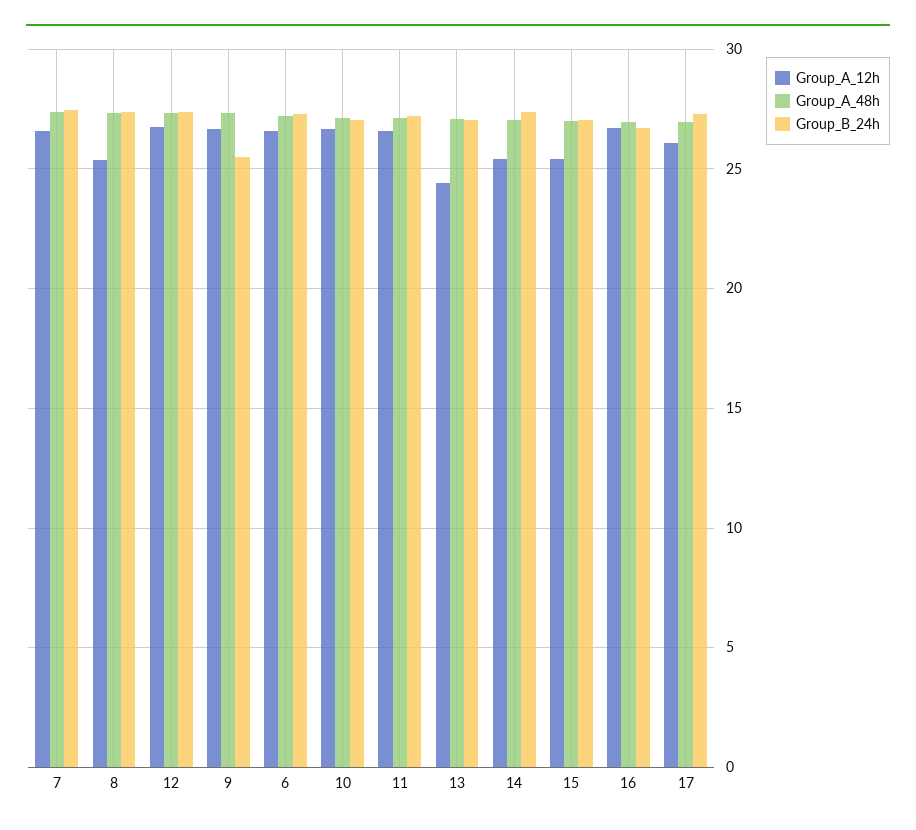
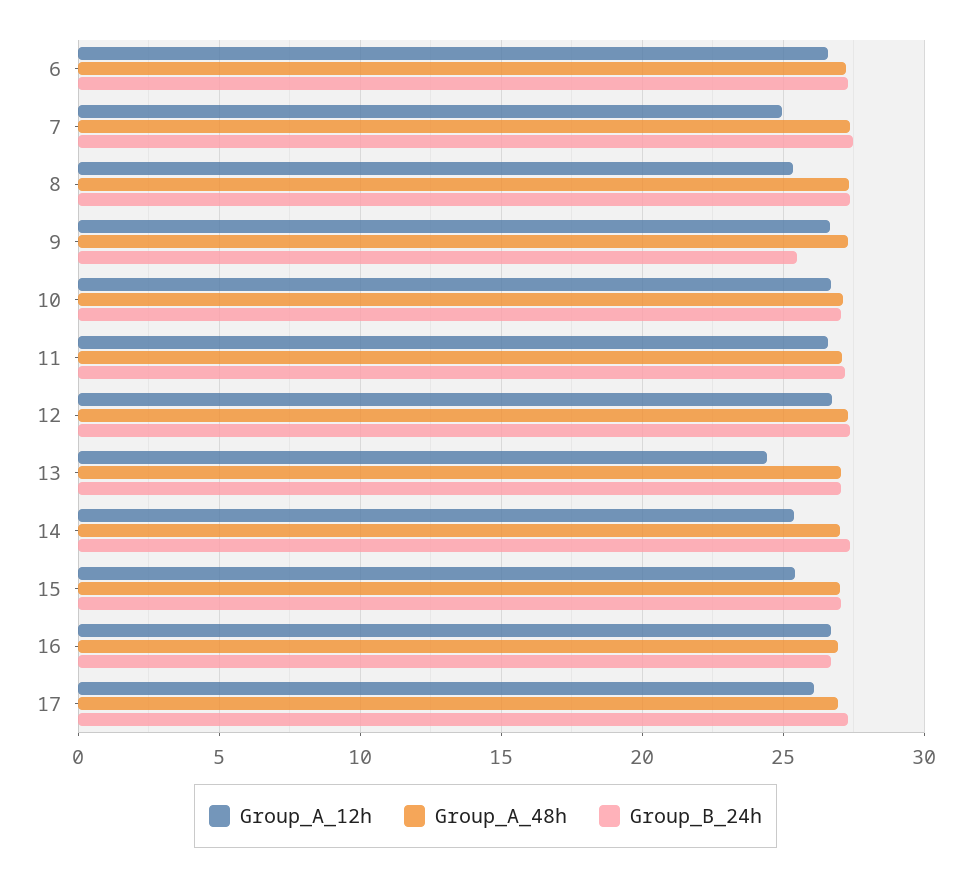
Group_A_12h, 7: 26.5 -> 25

